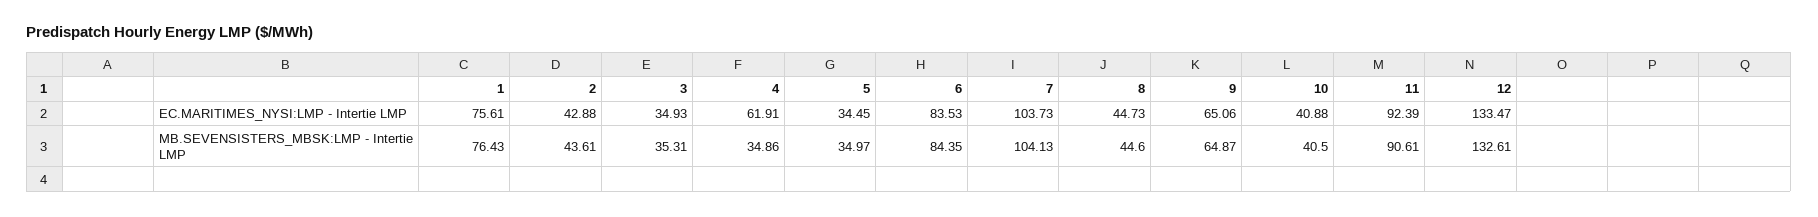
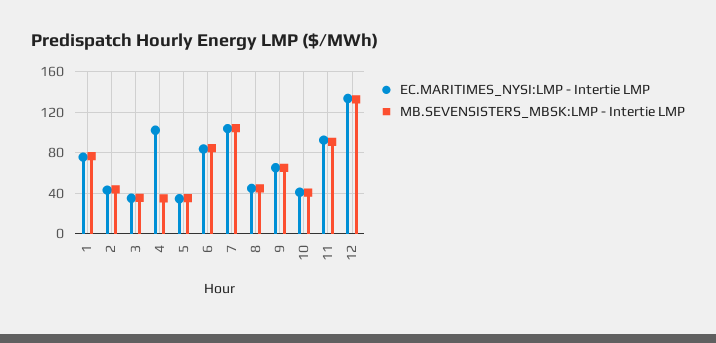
EC.MARITIMES_NYSI:LMP - Intertie LMP, 4: 61.91 -> 100

